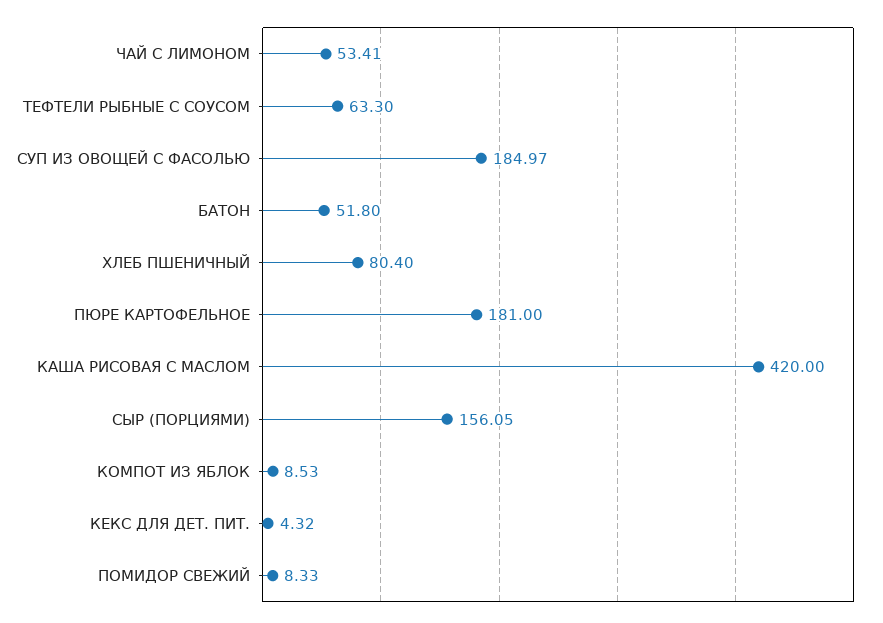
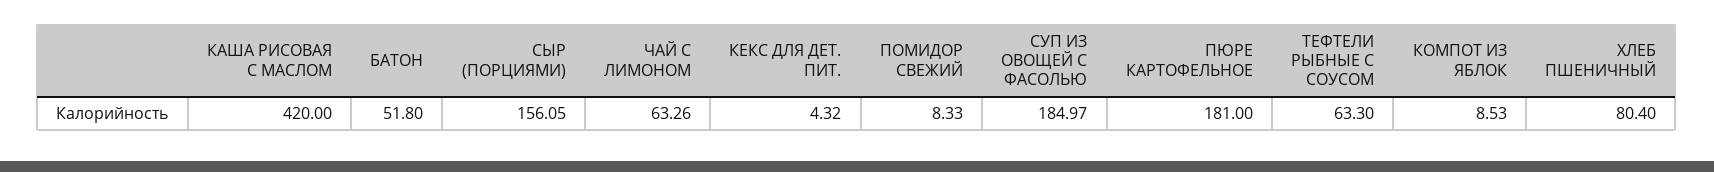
ЧАЙ С ЛИМОНОМ: 53.41 -> 63.26

